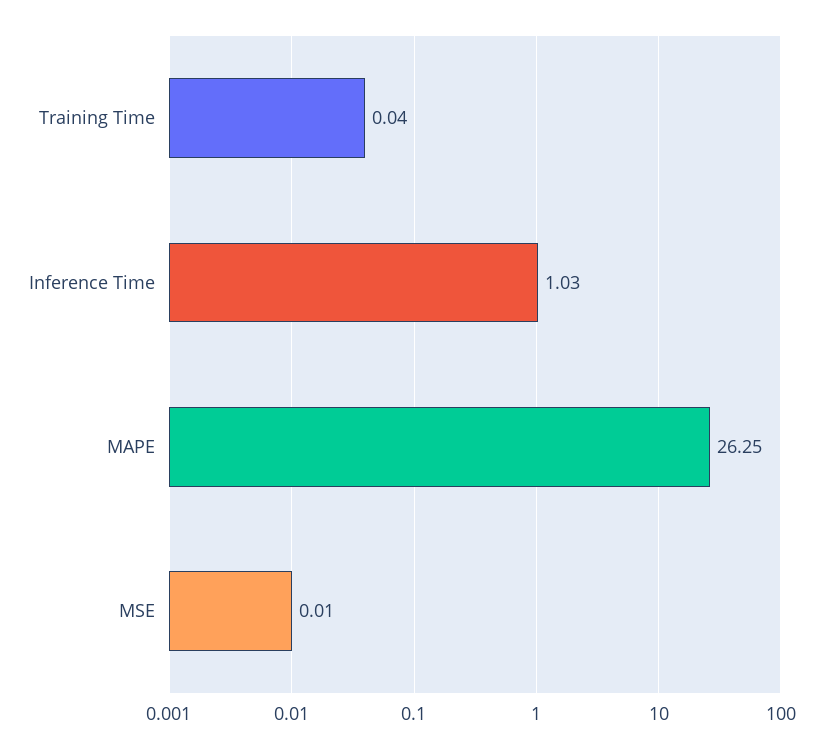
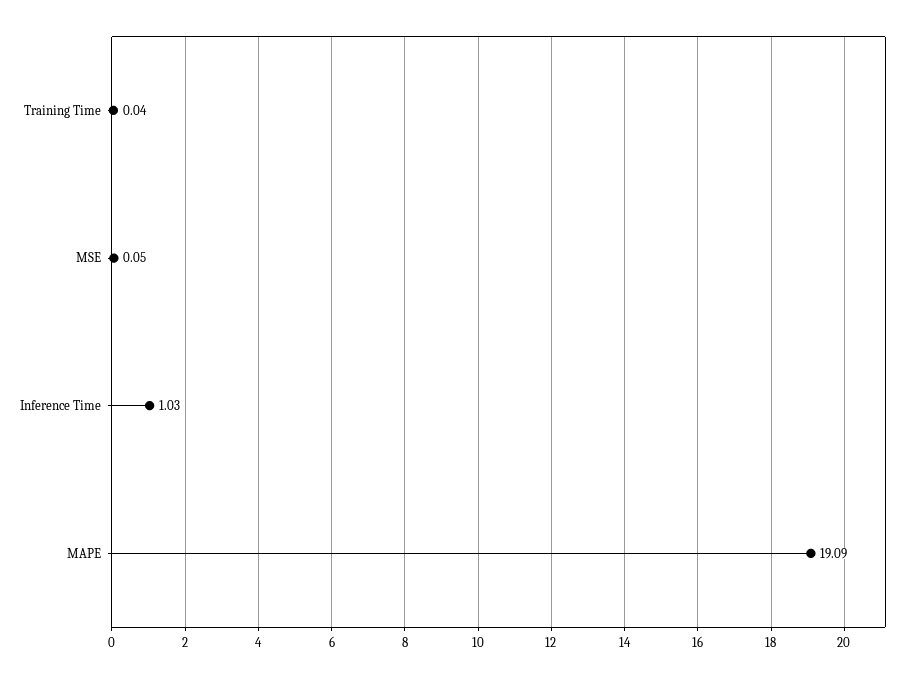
MAPE: 26.25 -> 19.09
MSE: 0.01 -> 0.05

